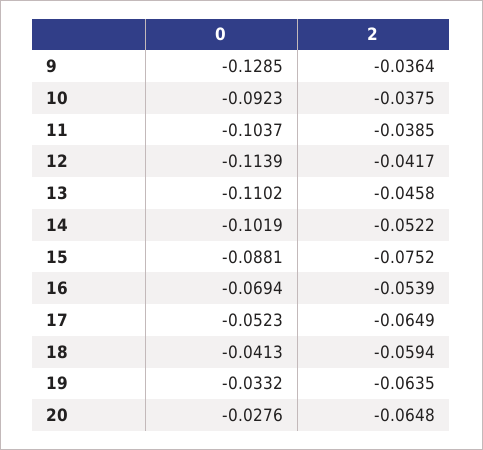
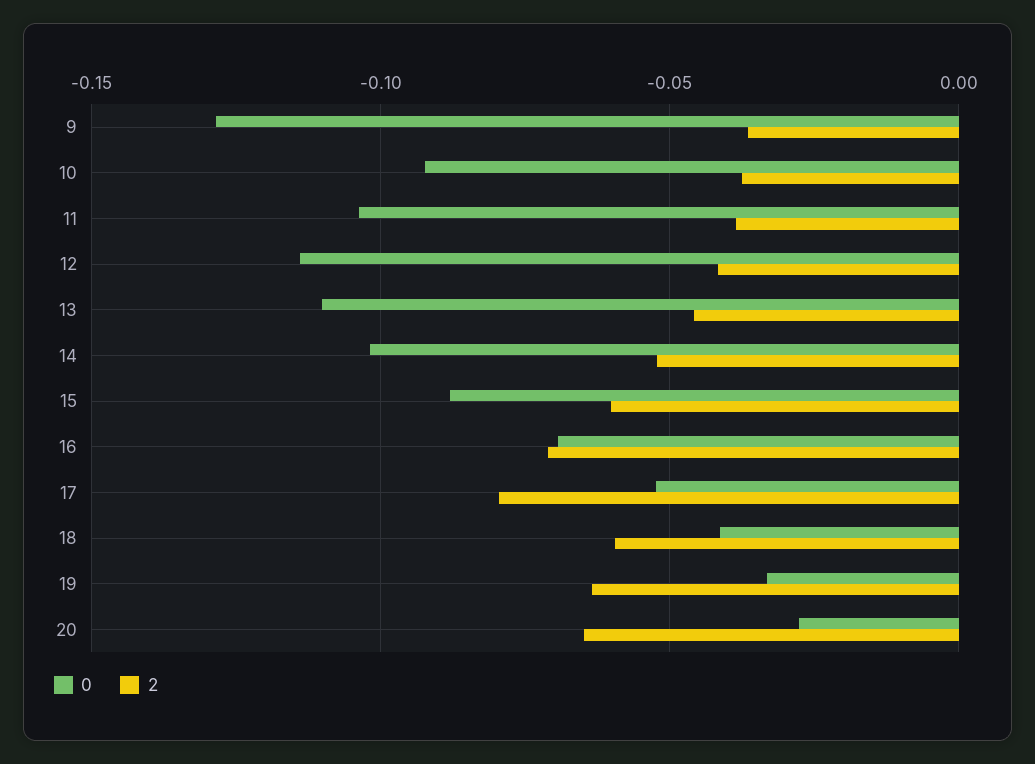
2, 15: -0.0752 -> -0.06
2, 16: -0.0539 -> -0.07
2, 17: -0.0649 -> -0.08

